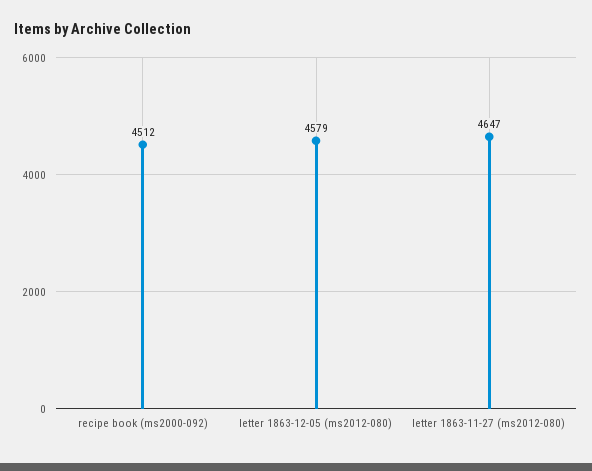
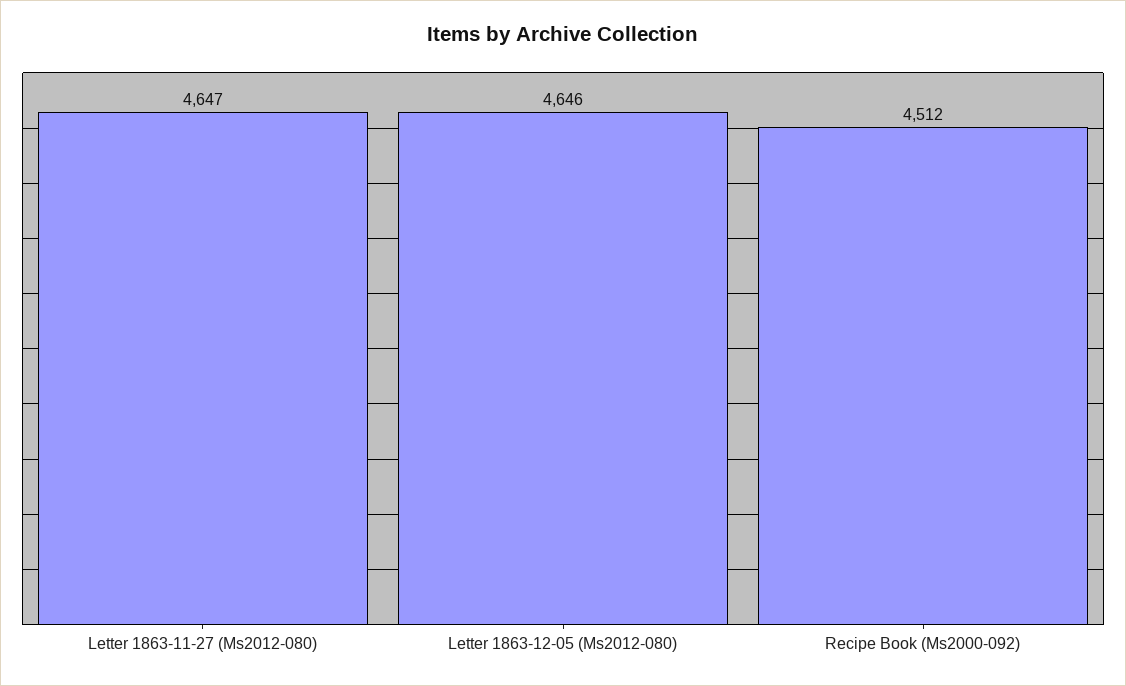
letter 1863-12-05 (ms2012-080): 4579 -> 4646

